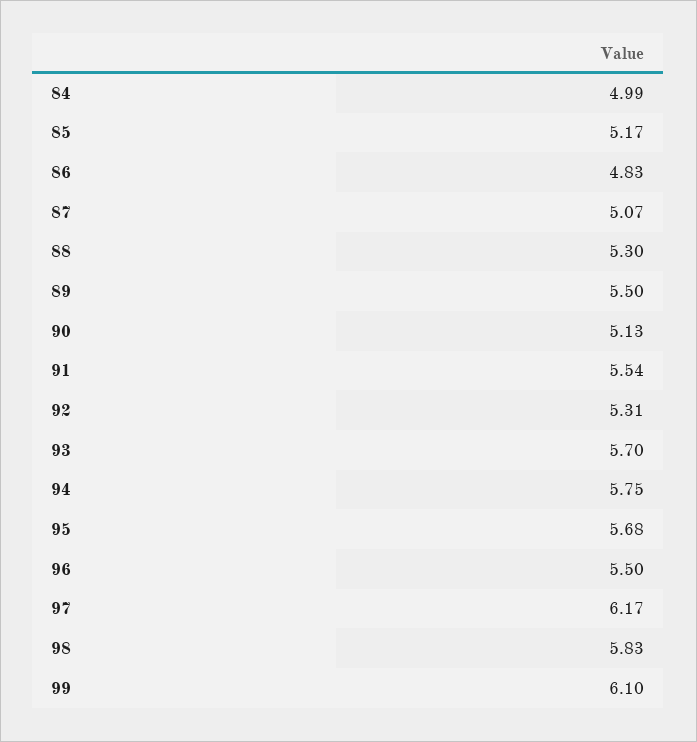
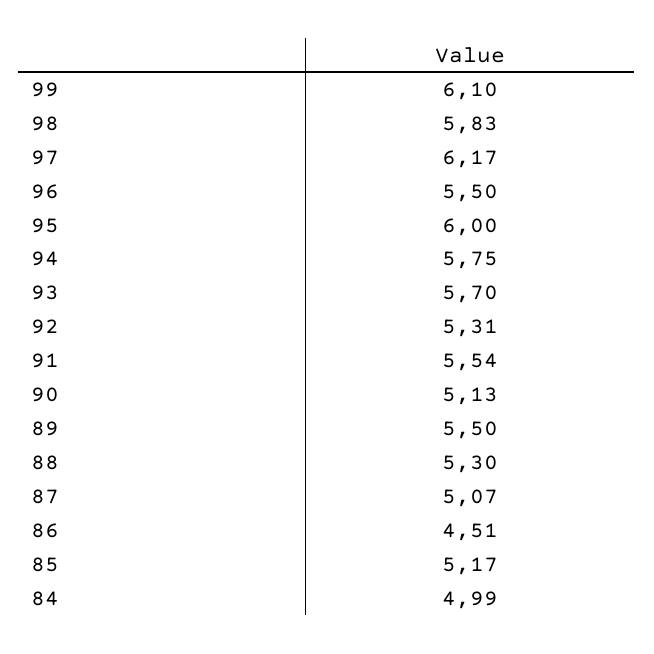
86: 4.83 -> 4.51
95: 5.68 -> 6

